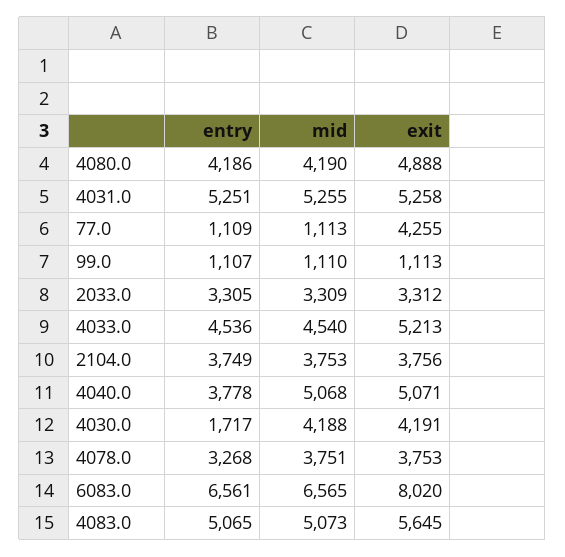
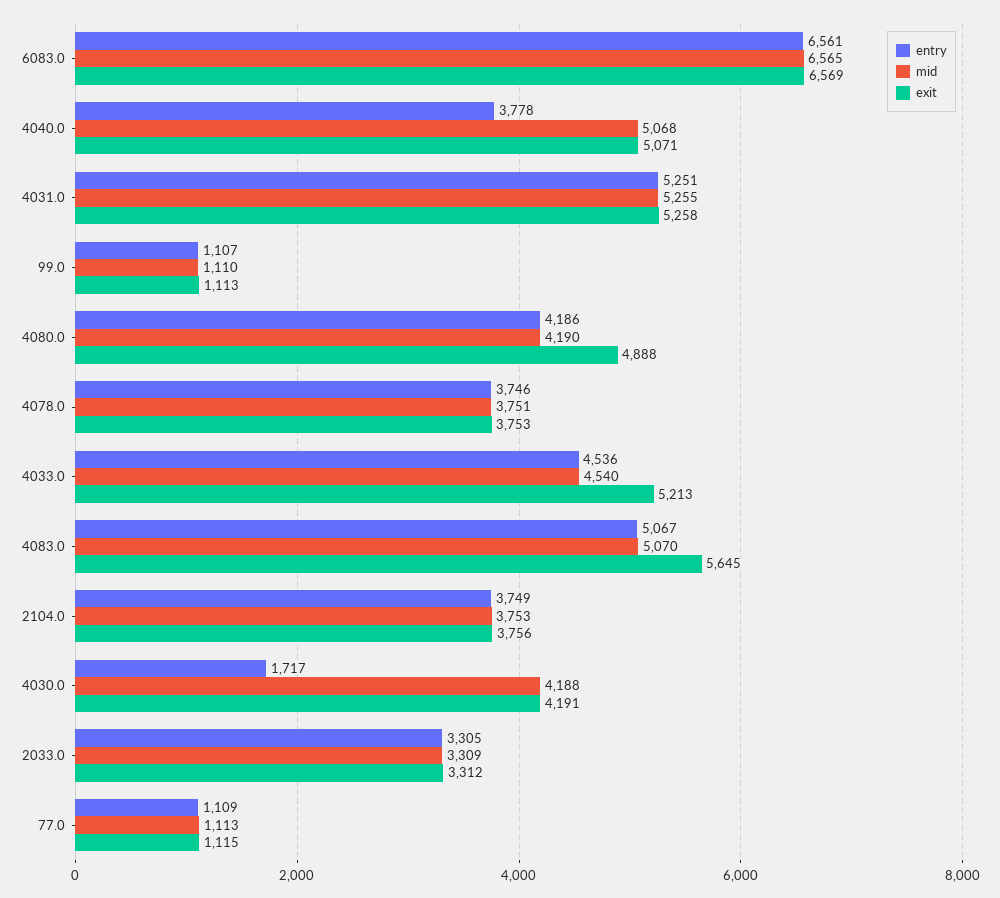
exit, 77.0: 4255 -> 1115
entry, 4078.0: 3268 -> 3746
exit, 6083.0: 8020 -> 6569
entry, 4083.0: 5065 -> 5067
mid, 4083.0: 5073 -> 5070

